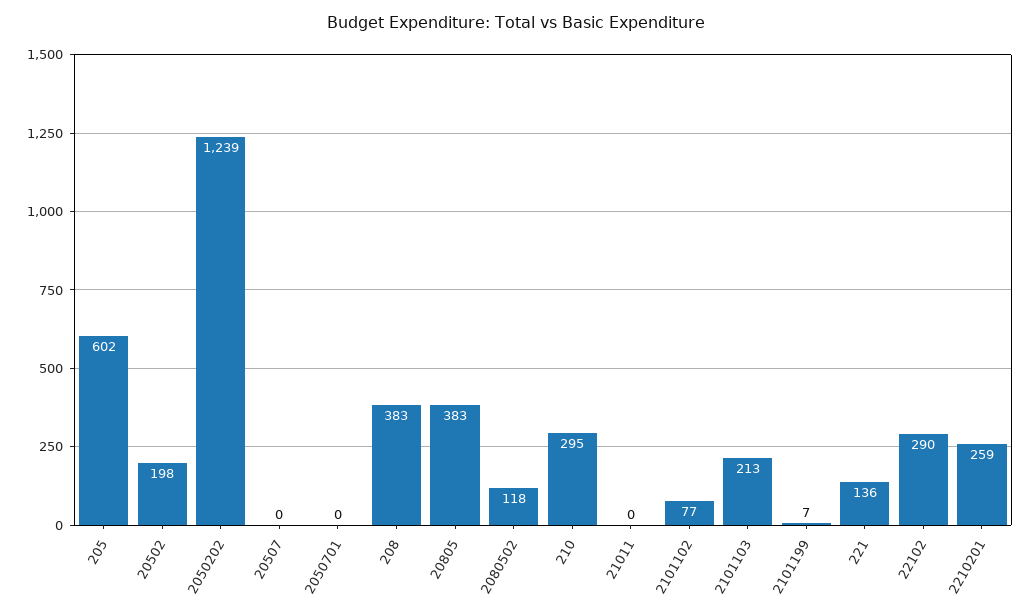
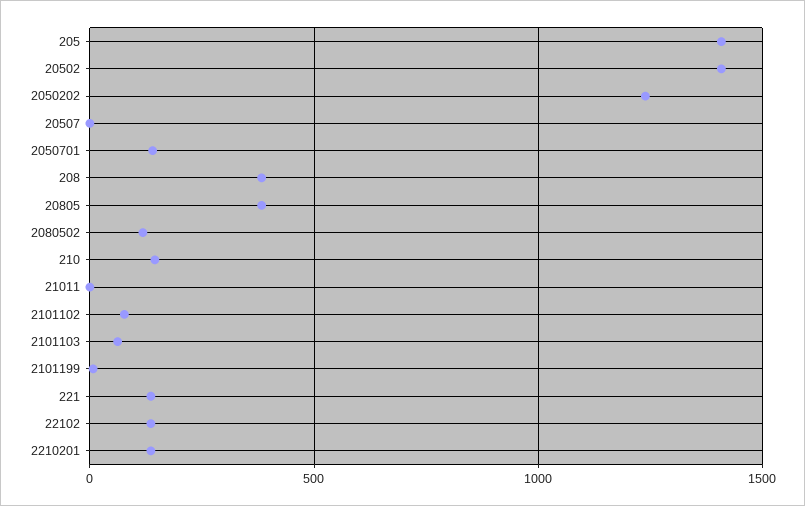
205: 602 -> 1400
20502: 198 -> 1400
2050701: 0 -> 150
210: 295 -> 150
2101103: 213 -> 50
22102: 290 -> 150
2210201: 259 -> 150

